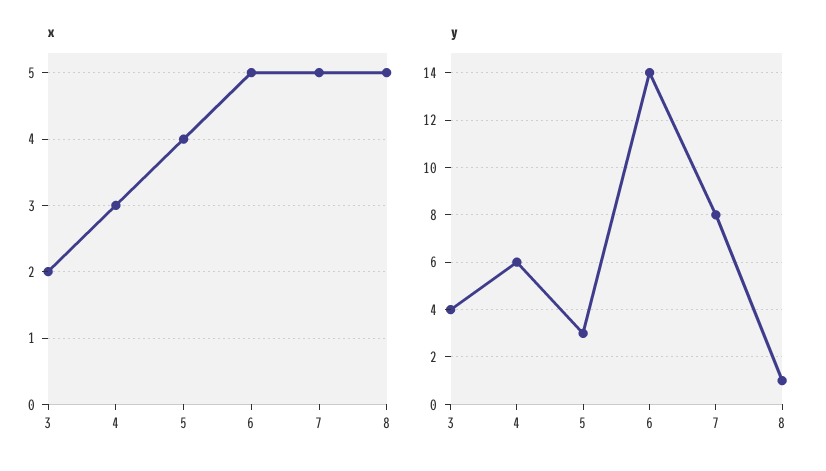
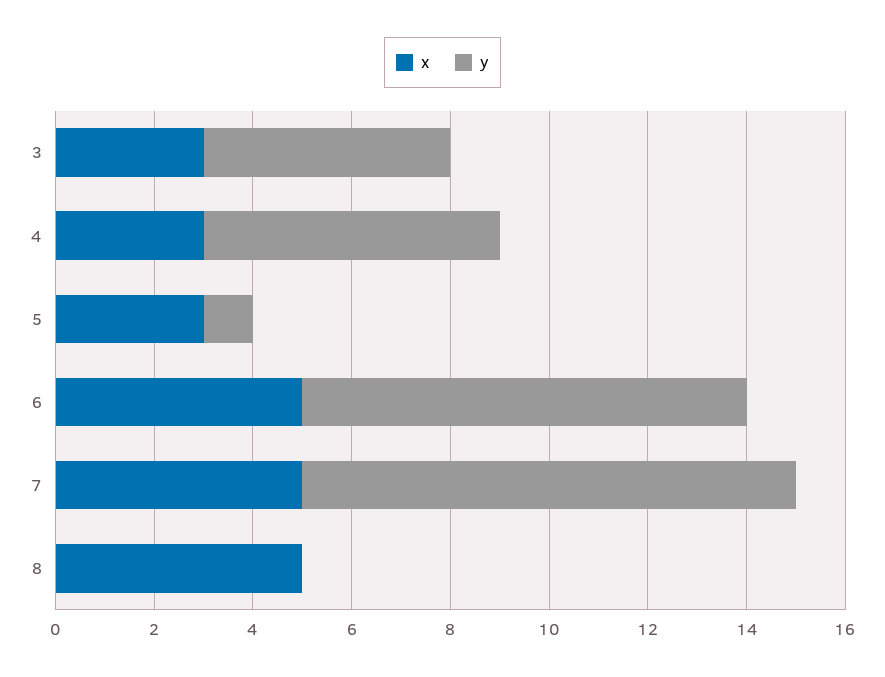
x, 3: 2 -> 3
x, 5: 4 -> 3
y, 3: 4 -> 5
y, 5: 3 -> 1
y, 6: 14 -> 9
y, 7: 8 -> 10
y, 8: 1 -> 0

